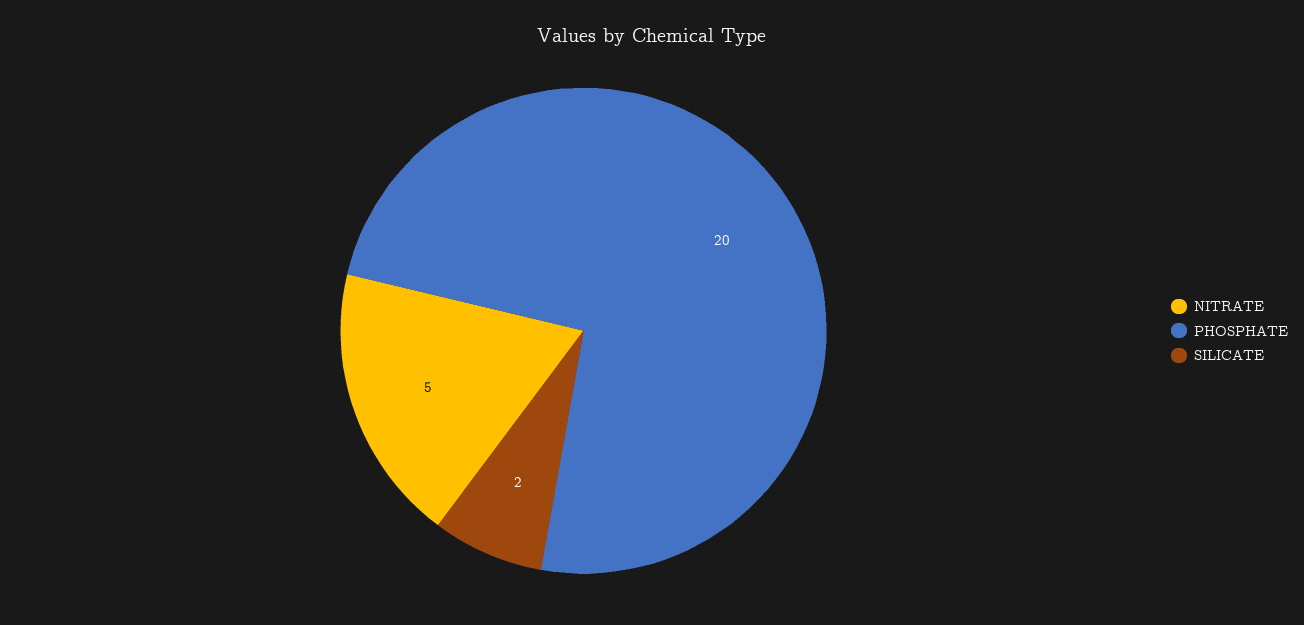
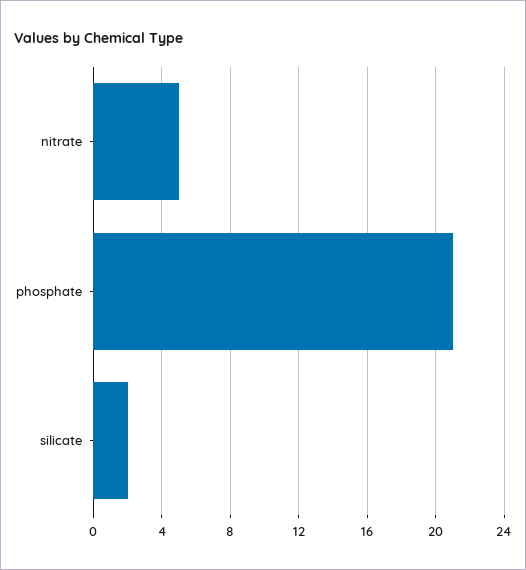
PHOSPHATE: 20 -> 21

